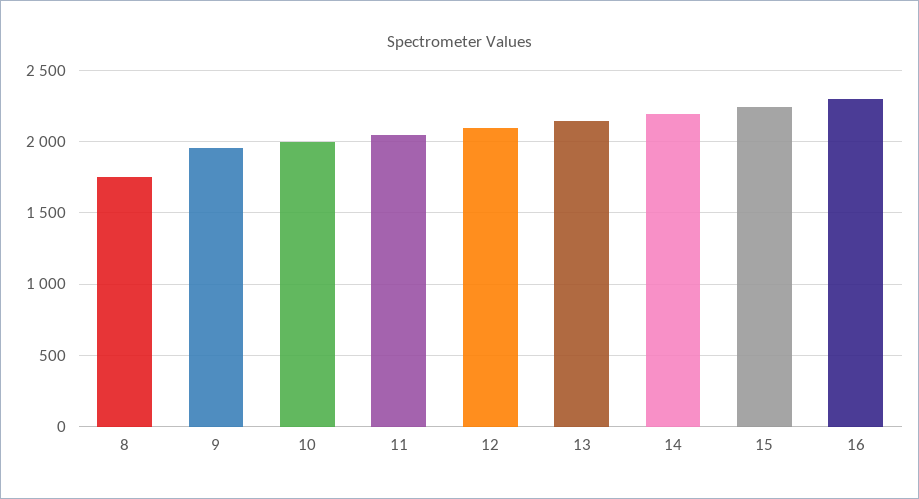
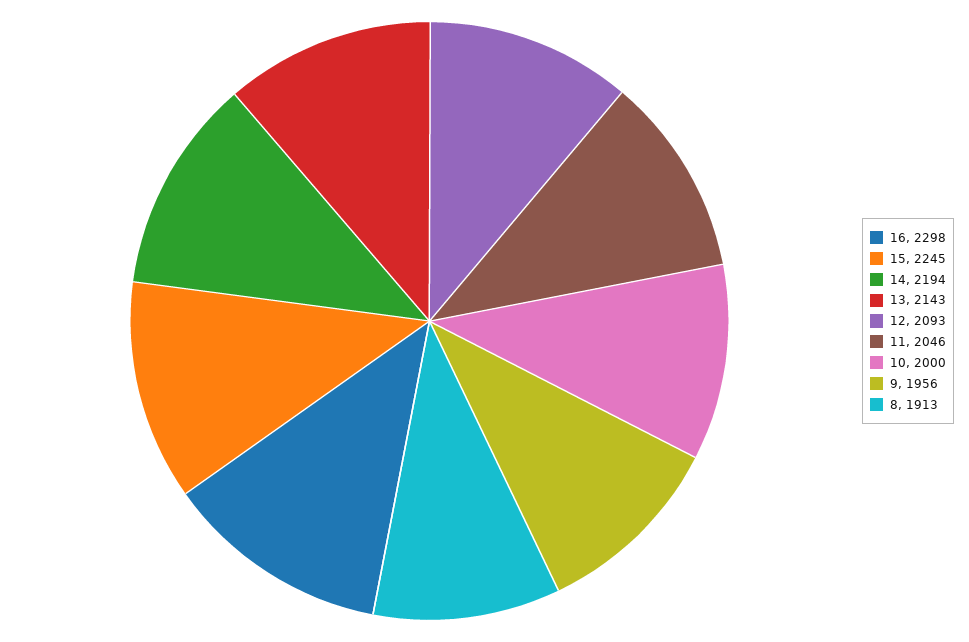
8: 1750 -> 1913

